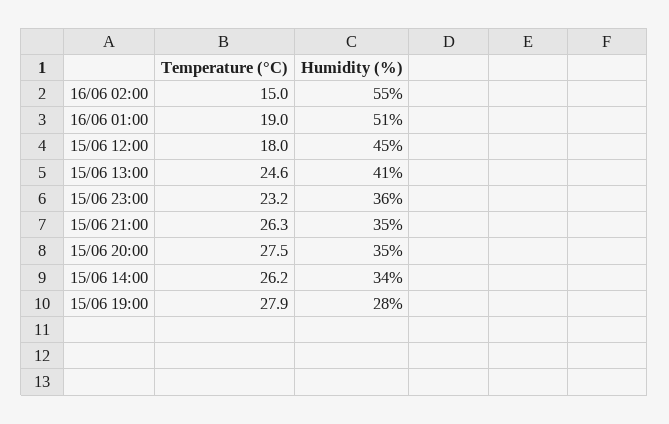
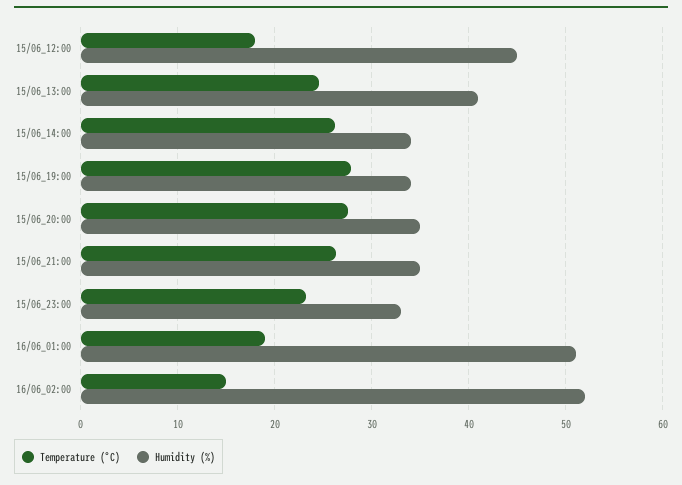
Humidity (%), 16/06 02:00: 55 -> 52
Humidity (%), 15/06 23:00: 36 -> 33
Humidity (%), 15/06 19:00: 28 -> 34

